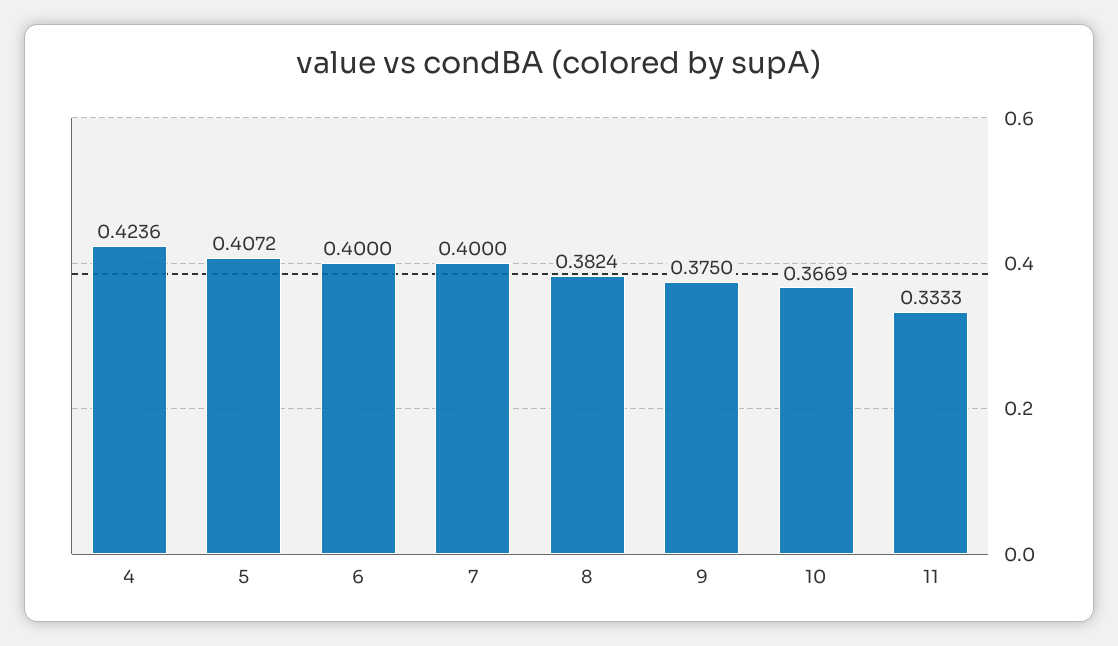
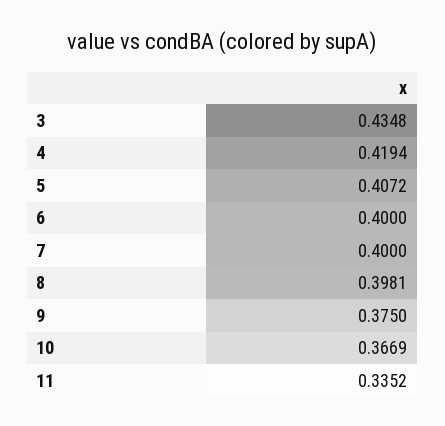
4: 0.4236 -> 0.4194
8: 0.3824 -> 0.3981
11: 0.3333 -> 0.3352
3: none -> 0.4348

